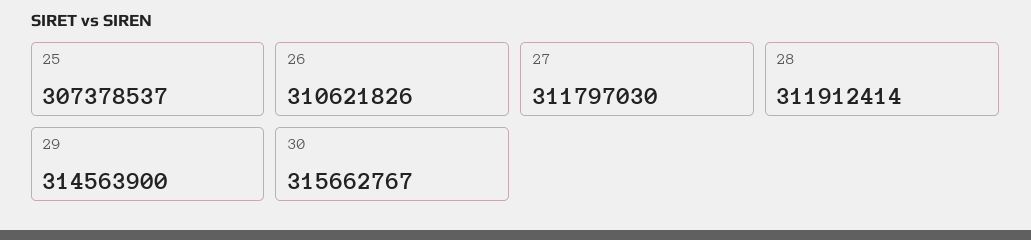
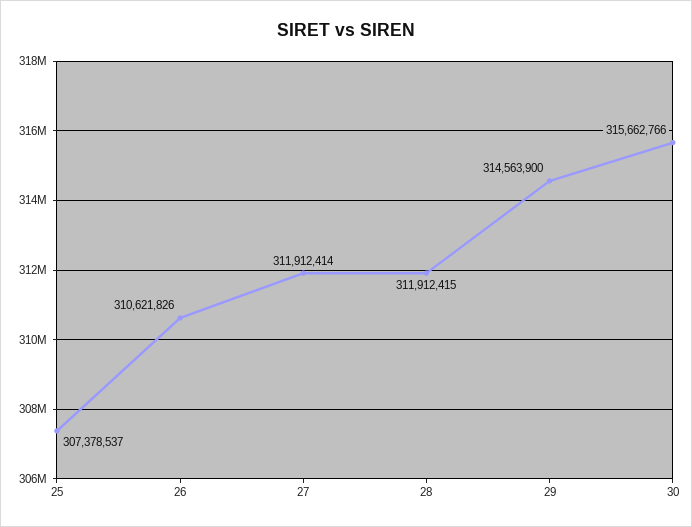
27: 311797030 -> 311912414
28: 311912414 -> 311912415
30: 315662767 -> 315662766

